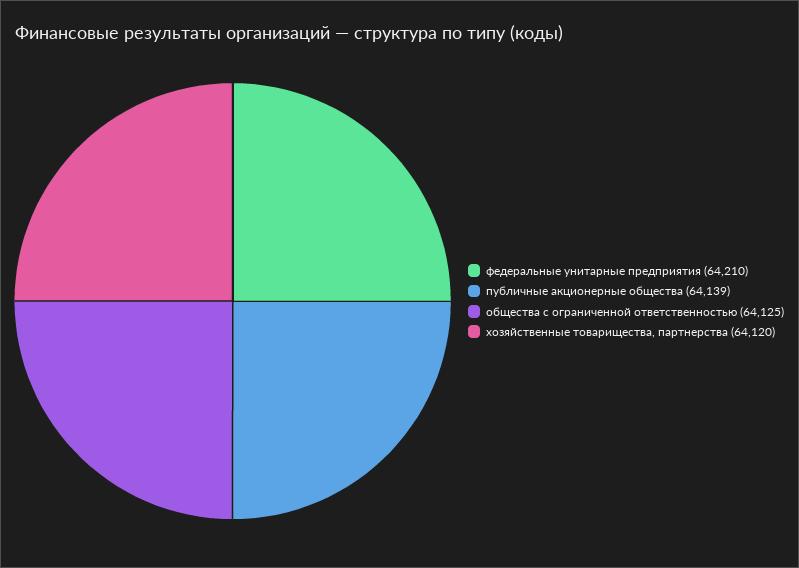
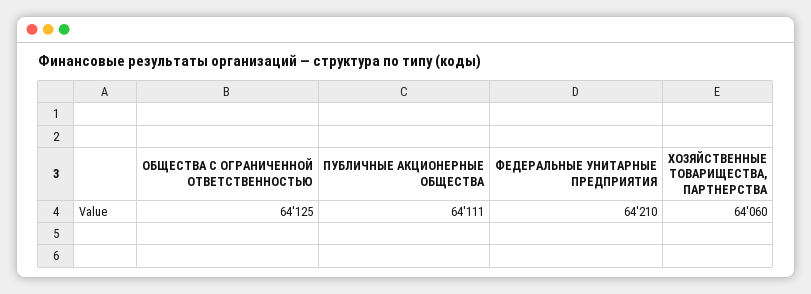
публичные акционерные общества: 64139 -> 64111
хозяйственные товарищества, партнерства: 64120 -> 64060

